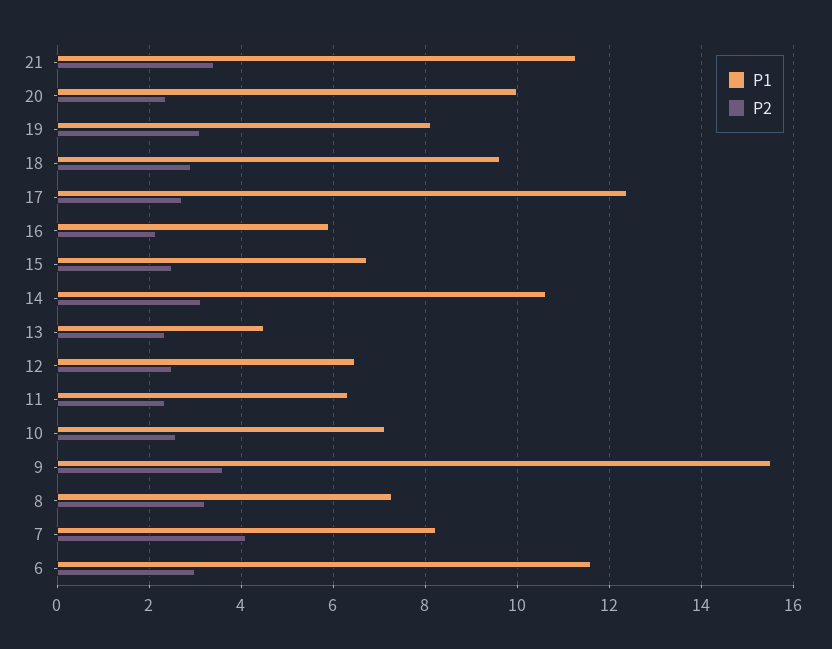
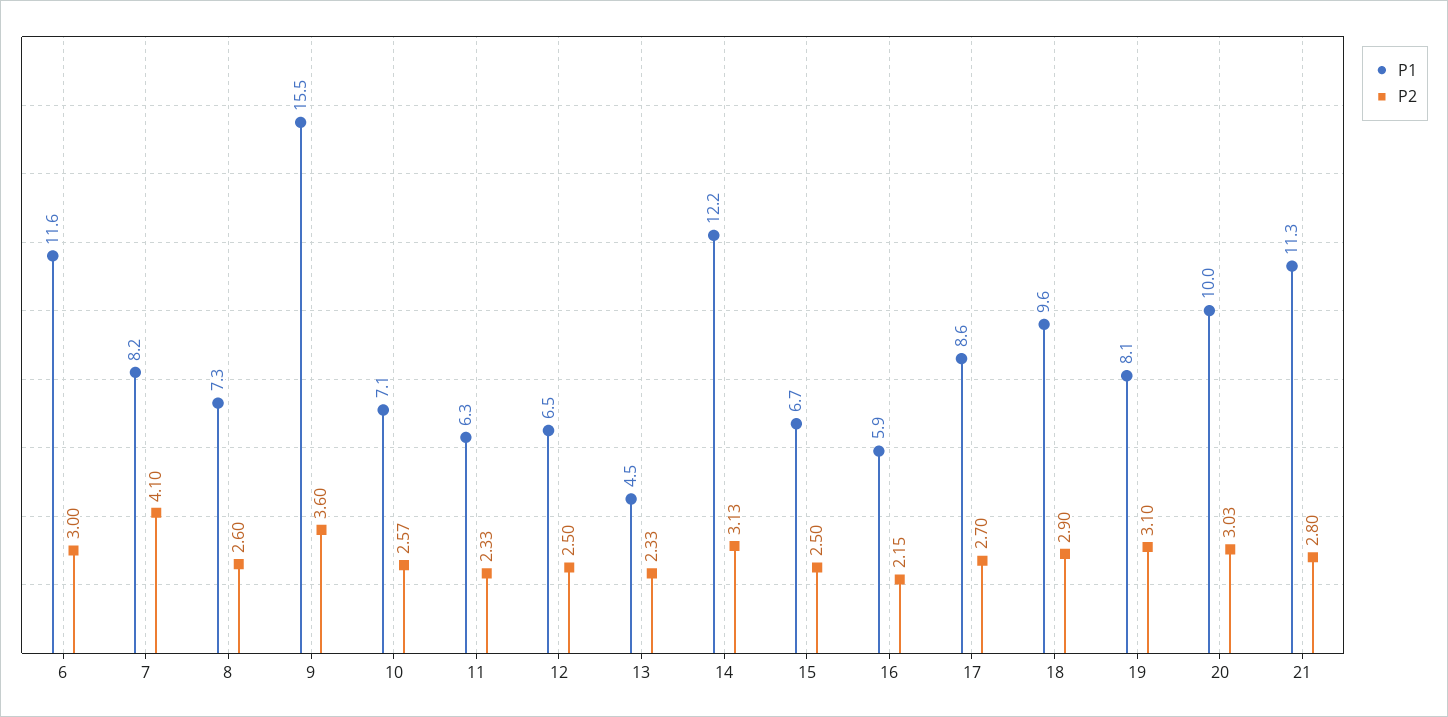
P2, 21: 3.4 -> 2.8
P2, 20: 2.4 -> 3.03
P1, 17: 12.4 -> 8.6
P1, 14: 10.6 -> 12.2
P2, 8: 3.2 -> 2.6

